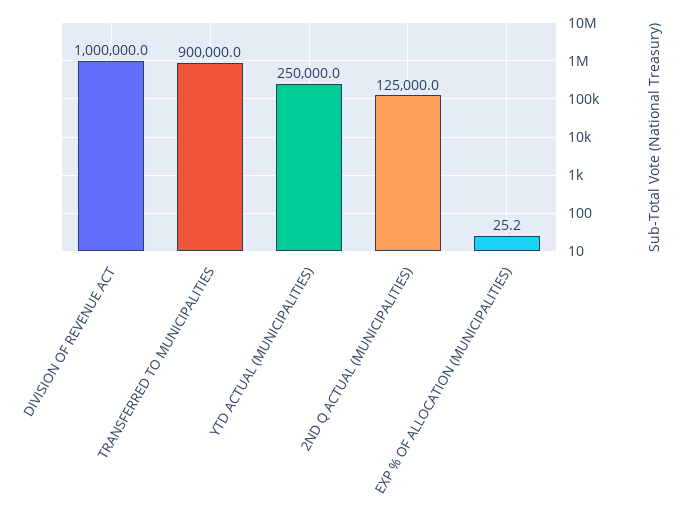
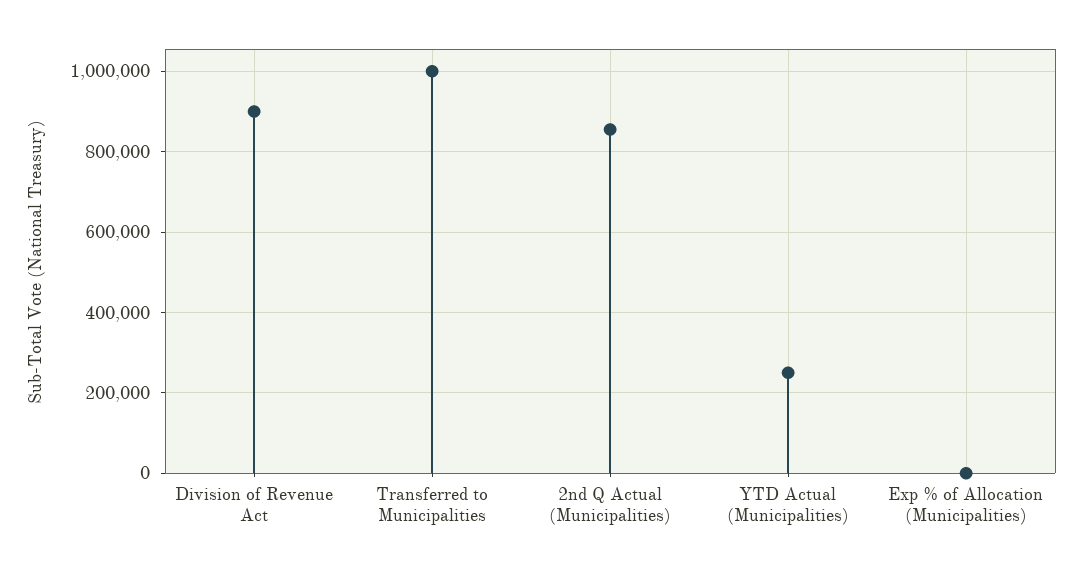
DIVISION OF REVENUE ACT: 1000000 -> 900000
TRANSFERRED TO MUNICIPALITIES: 900000 -> 1000000
2ND Q ACTUAL (MUNICIPALITIES): 125000 -> 860000

